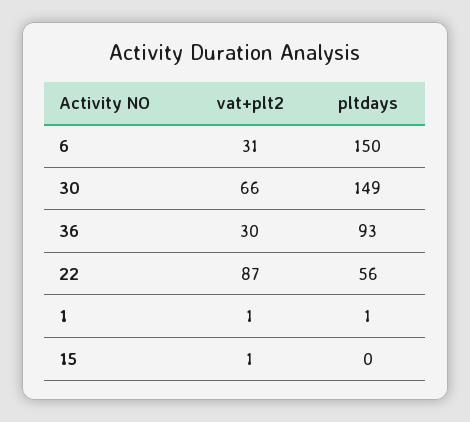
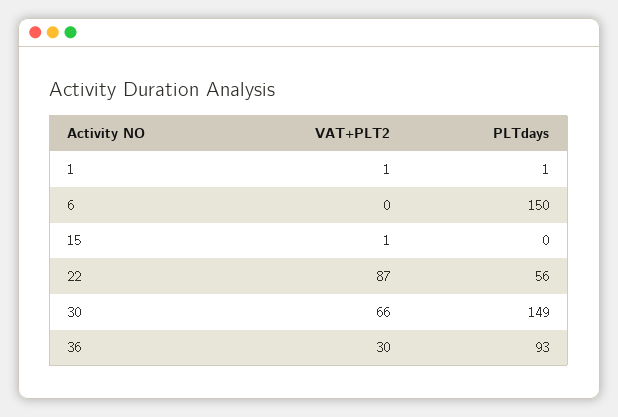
vat+plt2, 6: 31 -> 0

